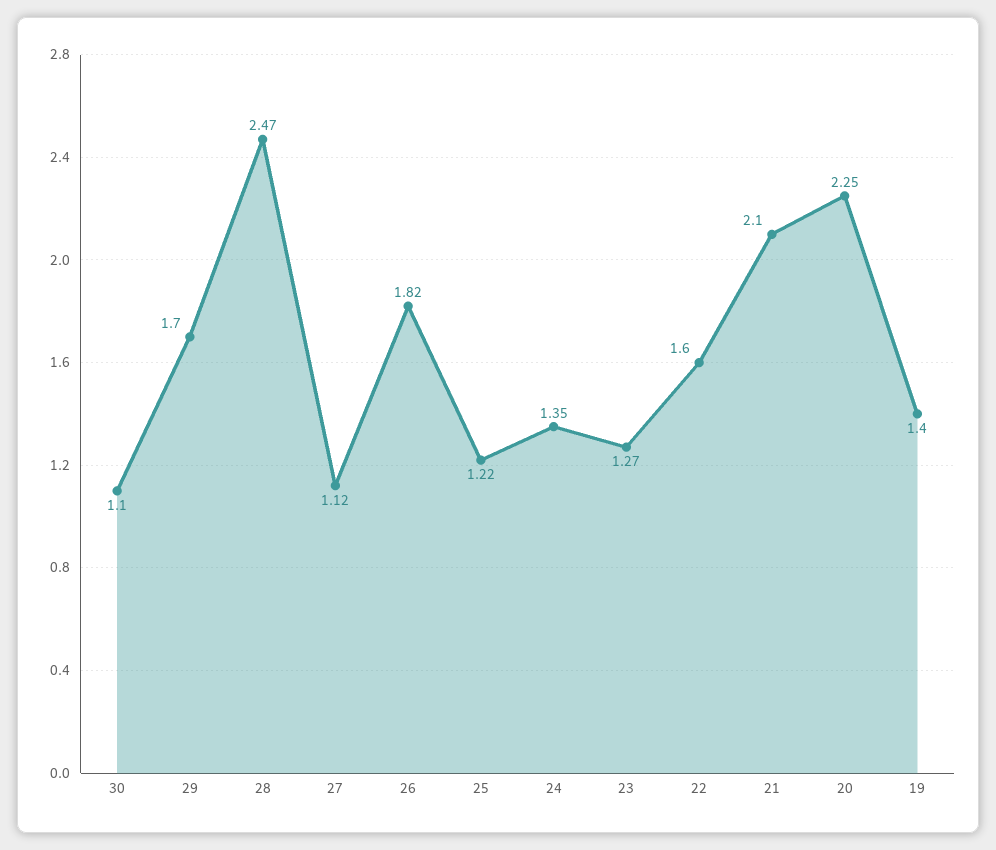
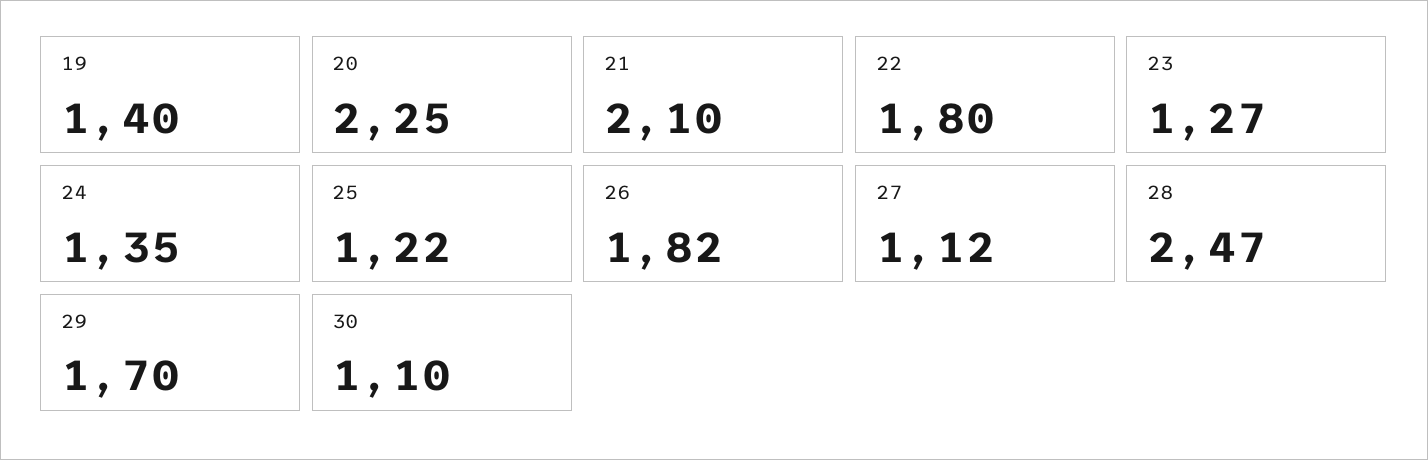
22: 1.6 -> 1.8

